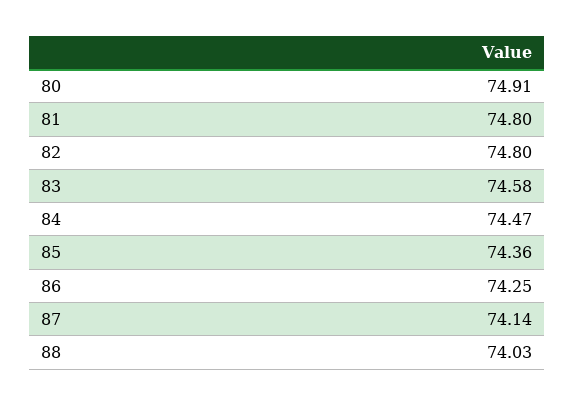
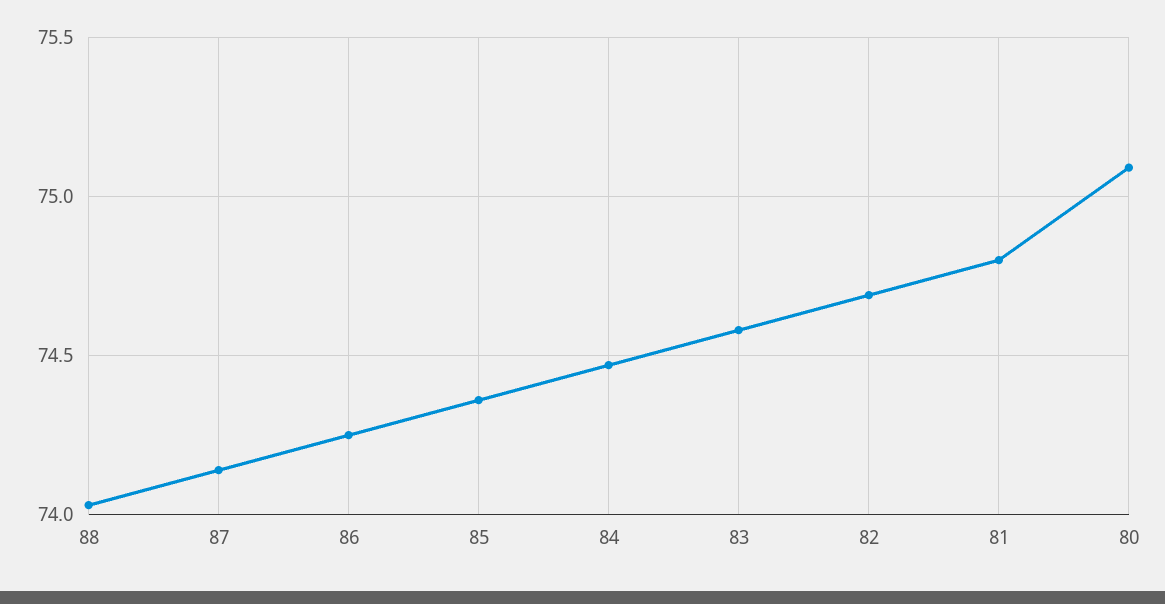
80: 74.91 -> 75.1
82: 74.8 -> 74.7

